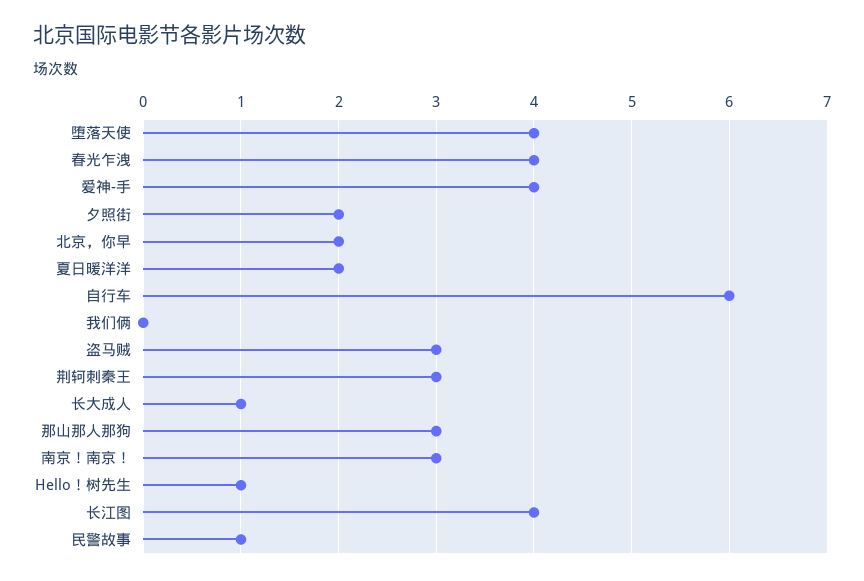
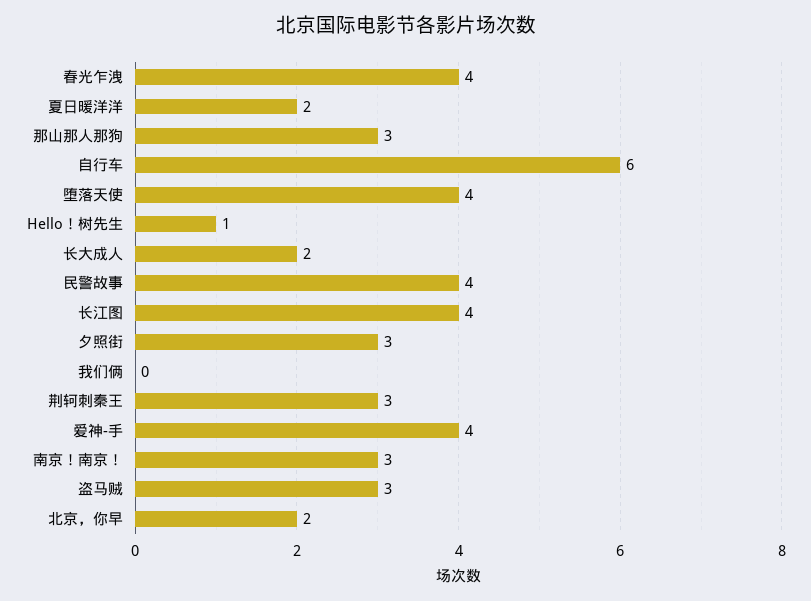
夕照街: 2 -> 3
长大成人: 1 -> 2
民警故事: 1 -> 4

